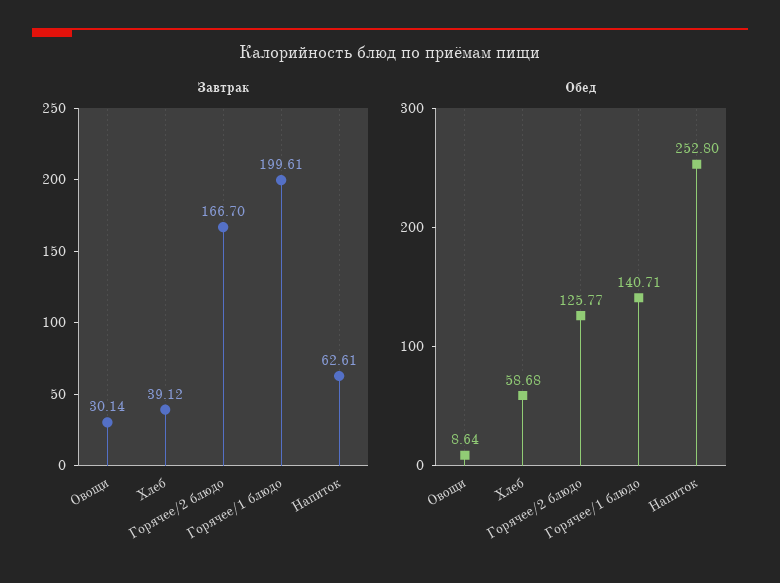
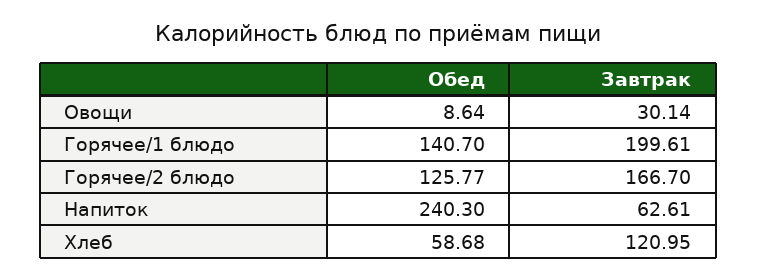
Завтрак, Хлеб: 39.12 -> 120.95
Обед, Горячее/1 блюдо: 140.71 -> 140.7
Обед, Напиток: 252.8 -> 240.3

